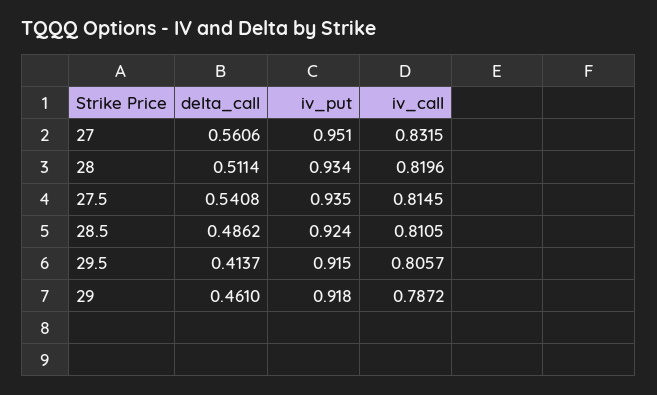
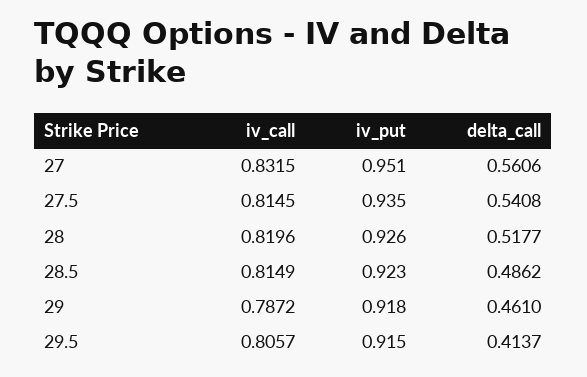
delta_call, 28: 0.5114 -> 0.5177
iv_put, 28: 0.934 -> 0.926
iv_put, 28.5: 0.924 -> 0.923
iv_call, 28.5: 0.8105 -> 0.8149

